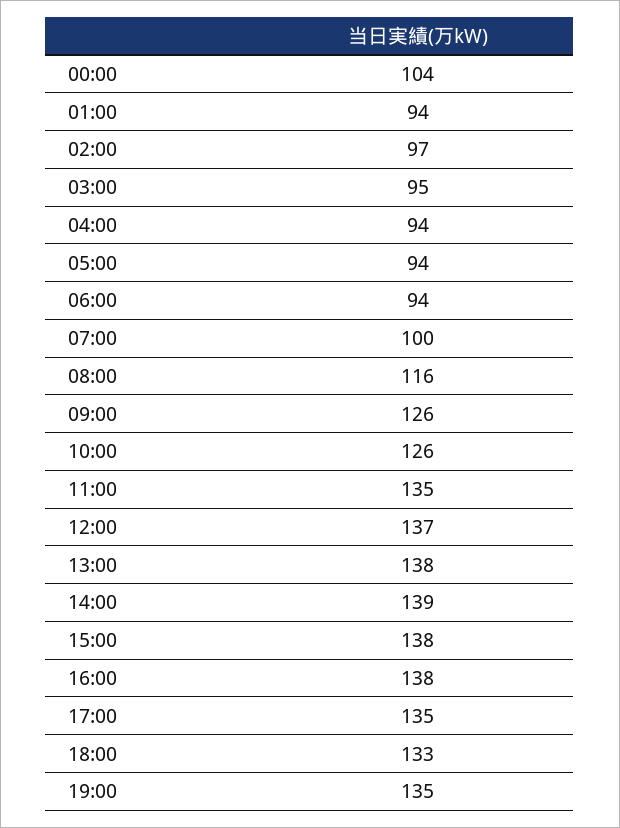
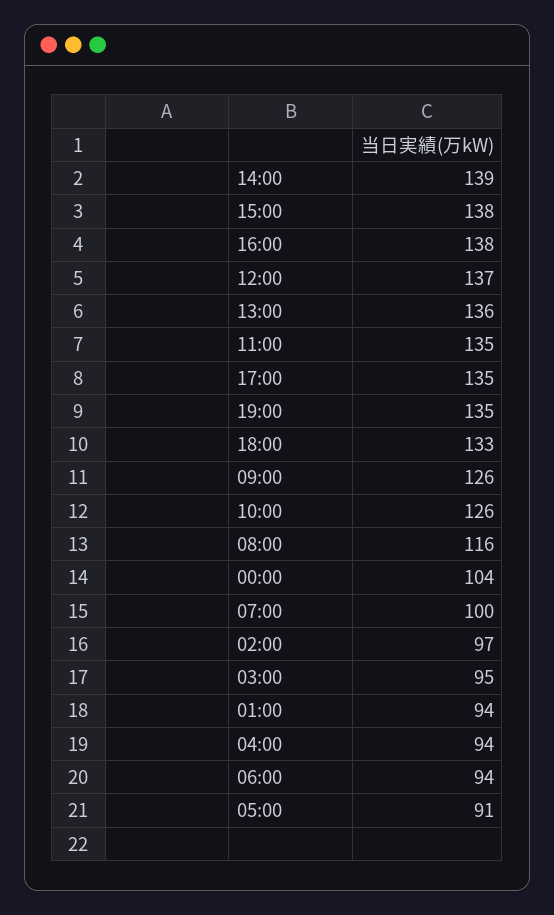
05:00: 94 -> 91
13:00: 138 -> 136

